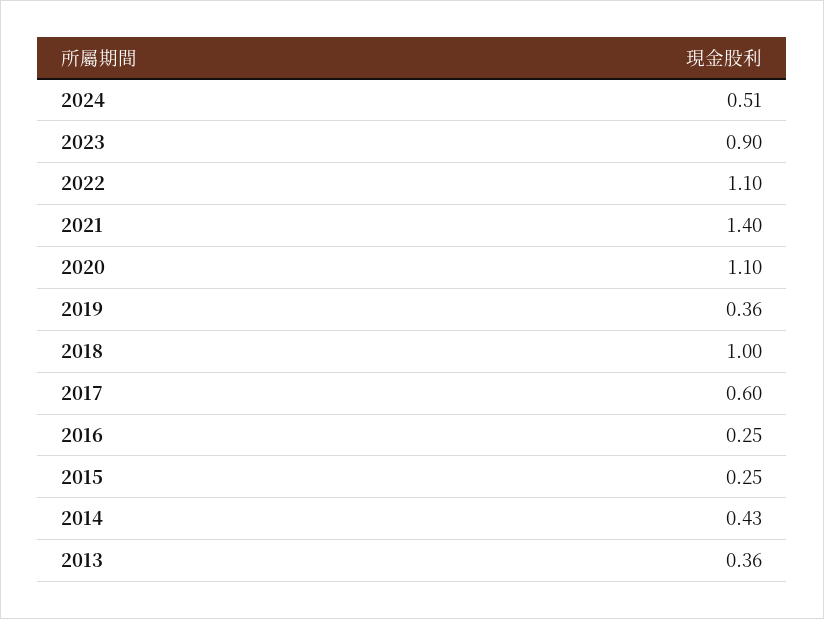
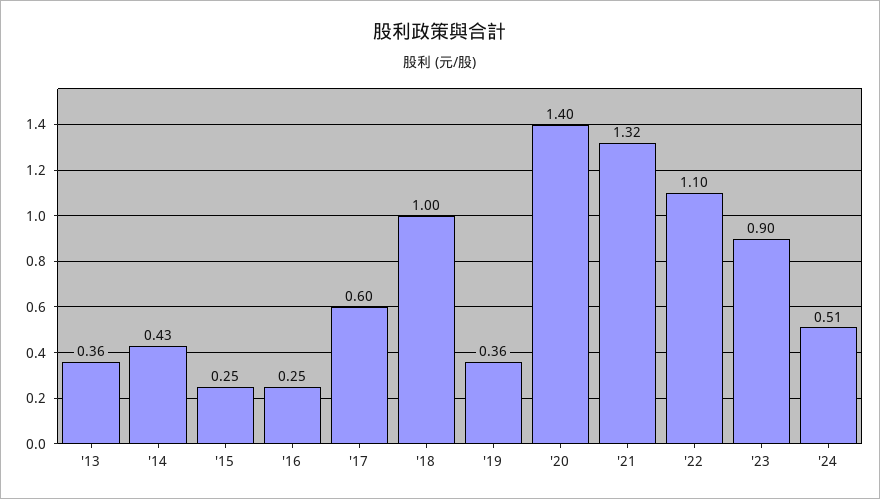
2021: 1.4 -> 1.32
2020: 1.1 -> 1.4

